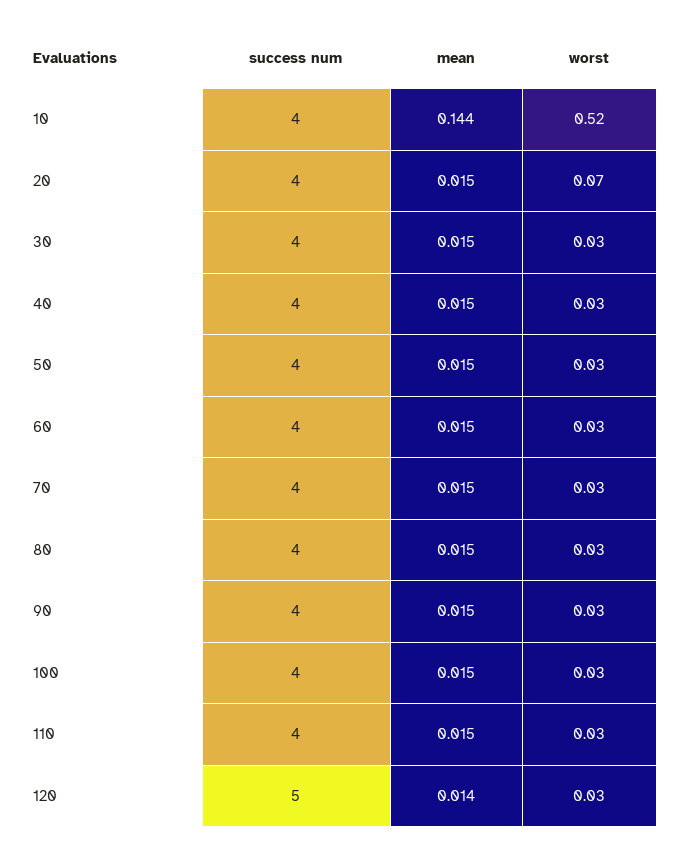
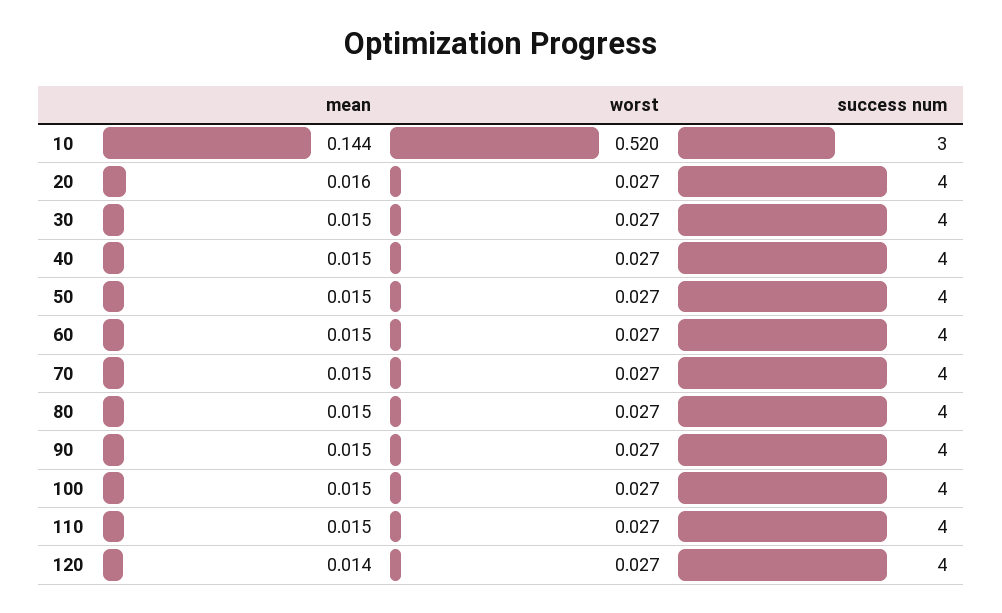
success num, 10: 4 -> 3
mean, 20: 0.015 -> 0.016
worst, 20: 0.07 -> 0.027
success num, 120: 5 -> 4

